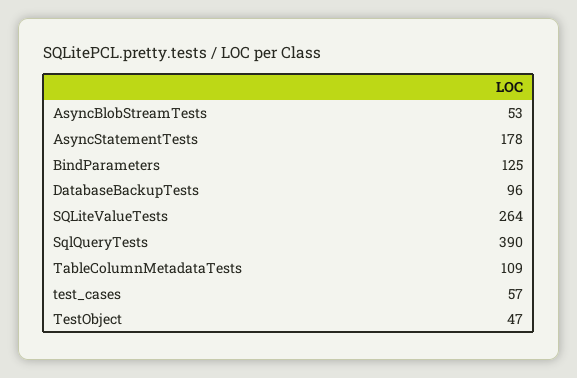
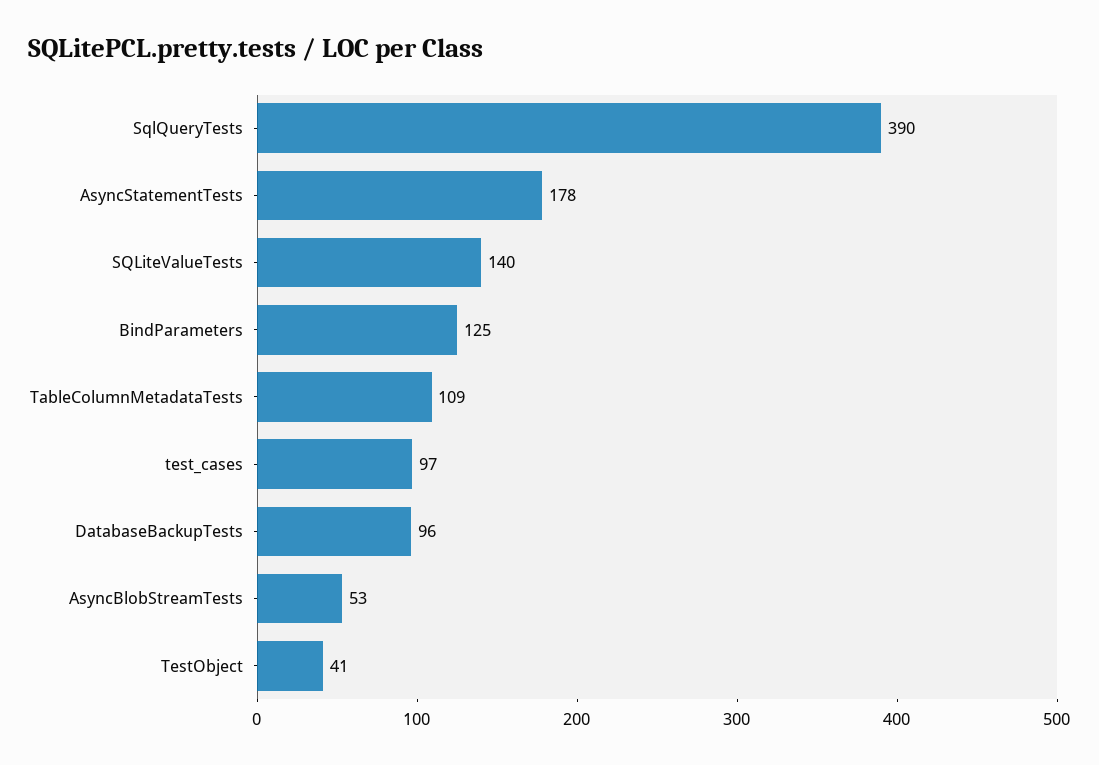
SQLiteValueTests: 264 -> 140
test_cases: 57 -> 97
TestObject: 47 -> 41

